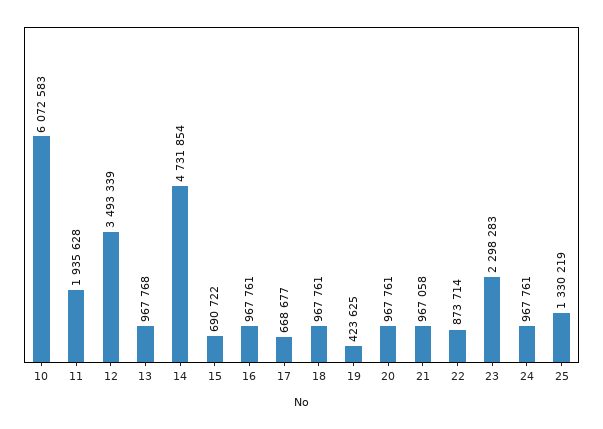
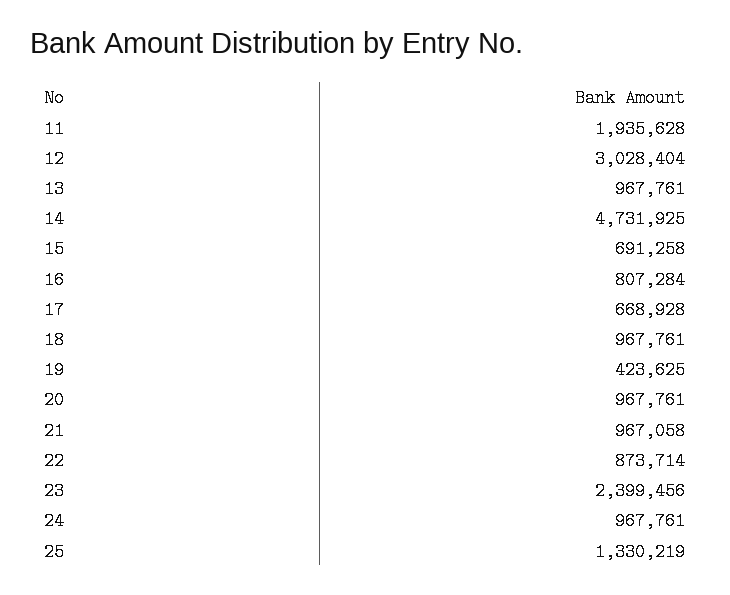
10: 6072583 -> none
12: 3493339 -> 3028404
13: 967768 -> 967761
14: 4731854 -> 4731925
15: 690722 -> 691258
16: 967761 -> 807284
17: 668677 -> 668928
23: 2298283 -> 2399456

